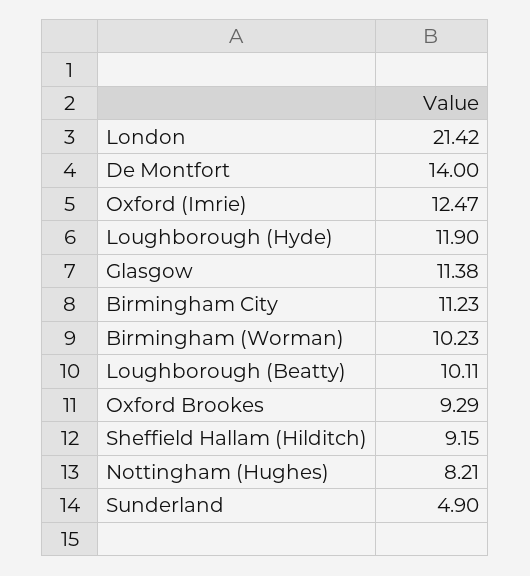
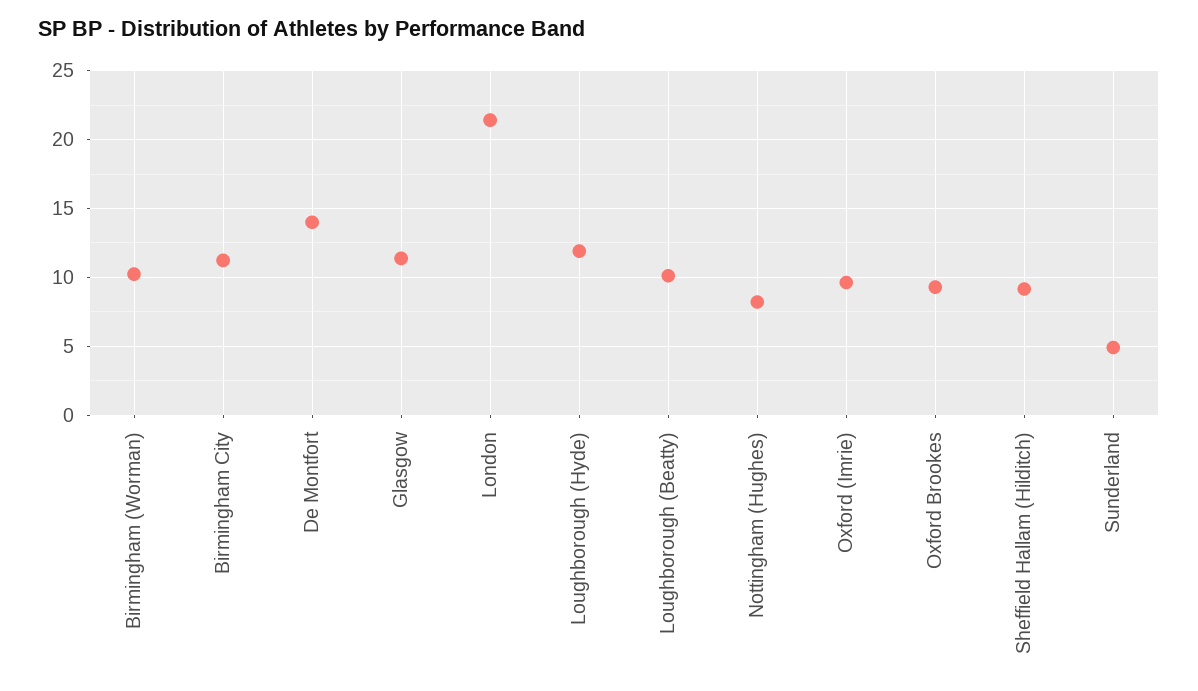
Oxford (Imrie): 12.47 -> 9.5

